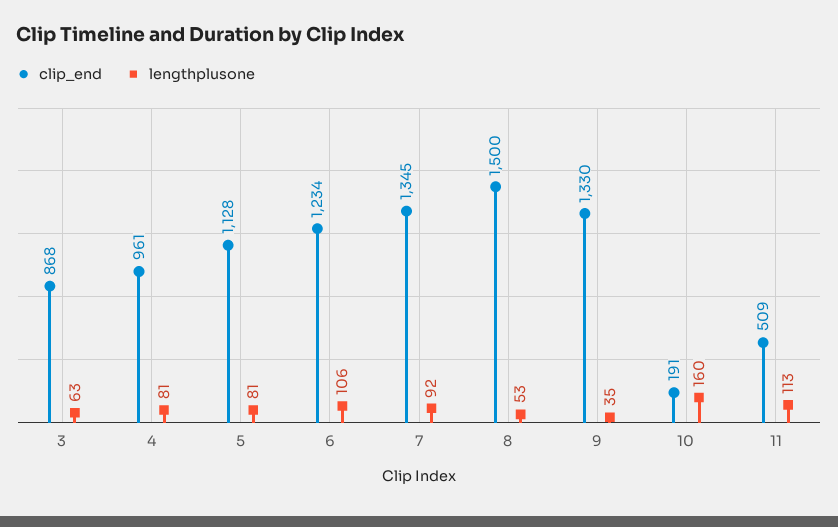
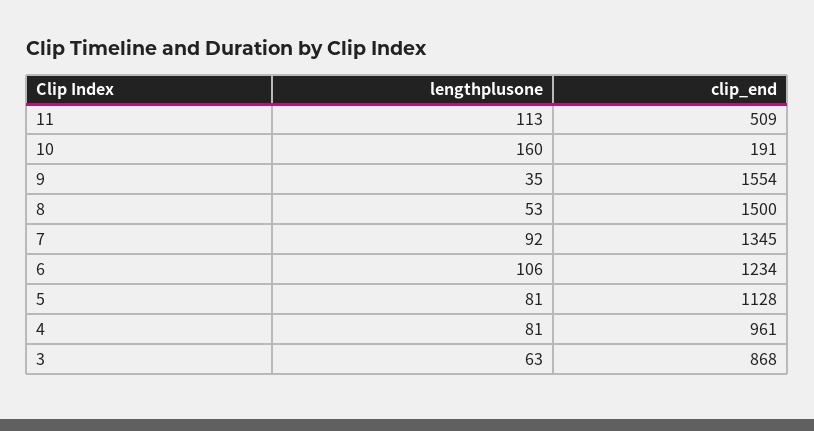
clip_end, 9: 1330 -> 1554

